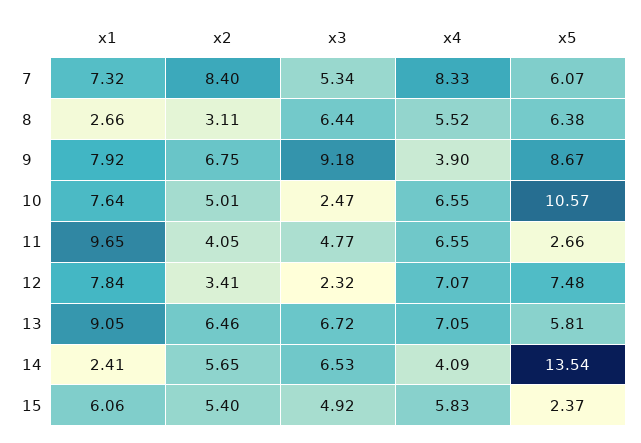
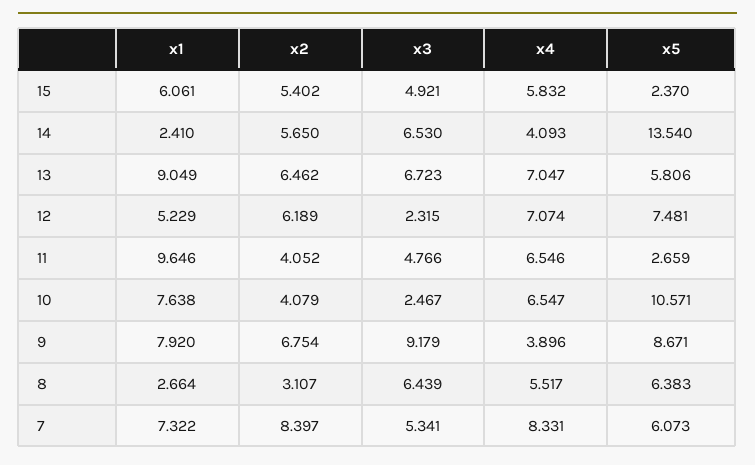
x2, 10: 5.01 -> 4.079
x1, 12: 7.84 -> 5.229
x2, 12: 3.41 -> 6.189

